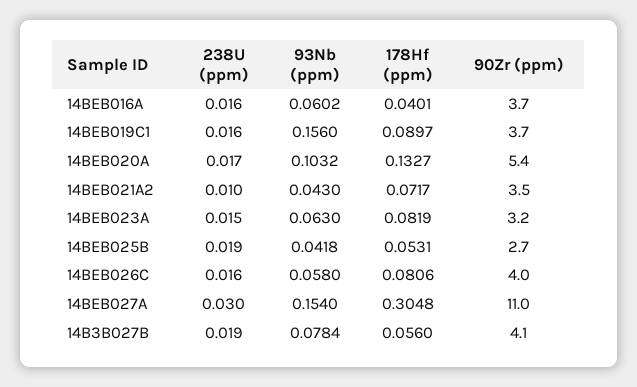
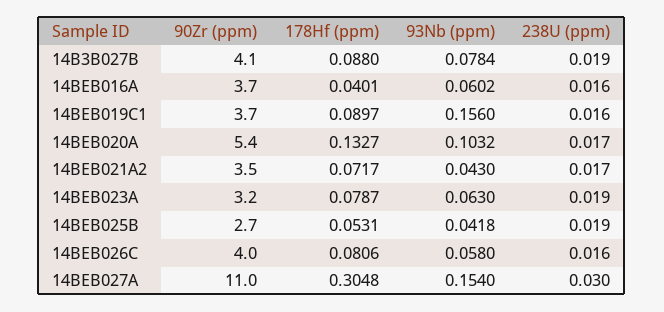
238U (ppm), 14BEB021A2: 0.01 -> 0.017
238U (ppm), 14BEB023A: 0.015 -> 0.019
178Hf (ppm), 14BEB023A: 0.0819 -> 0.0787
178Hf (ppm), 14B3B027B: 0.056 -> 0.088

